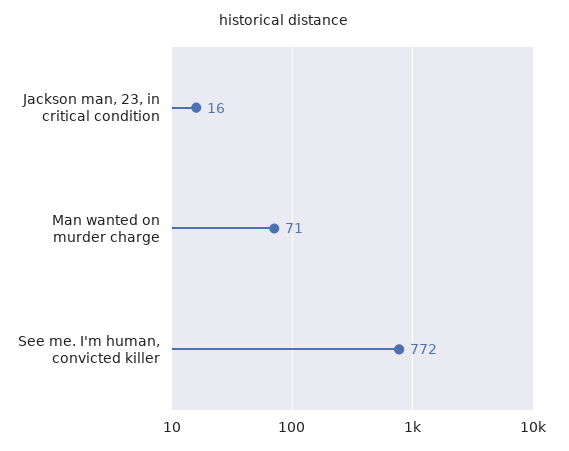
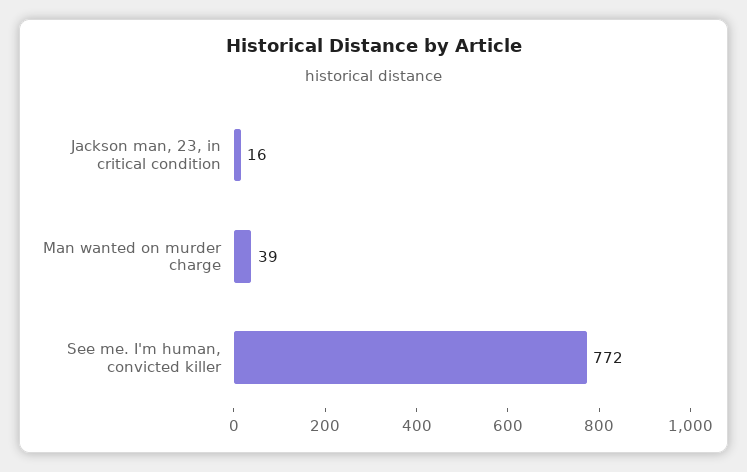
Man wanted on murder charge: 71 -> 39

